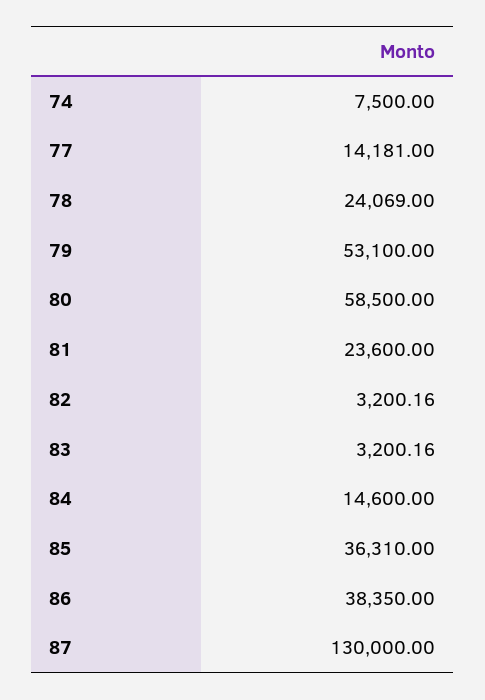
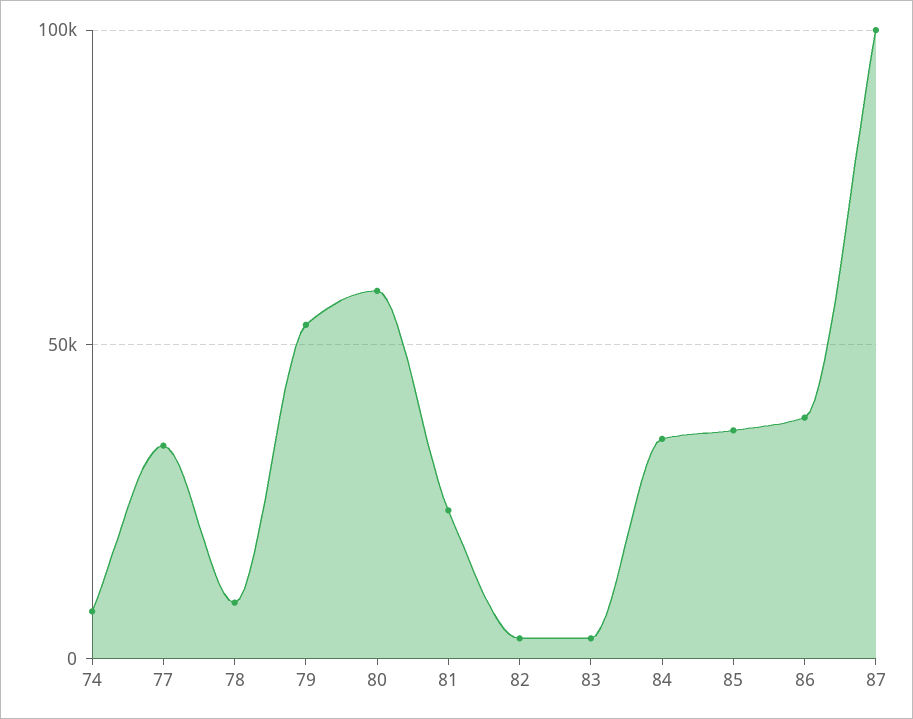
77: 14181 -> 35000
78: 24069 -> 10000
84: 14600 -> 35000
87: 130000 -> 100000

